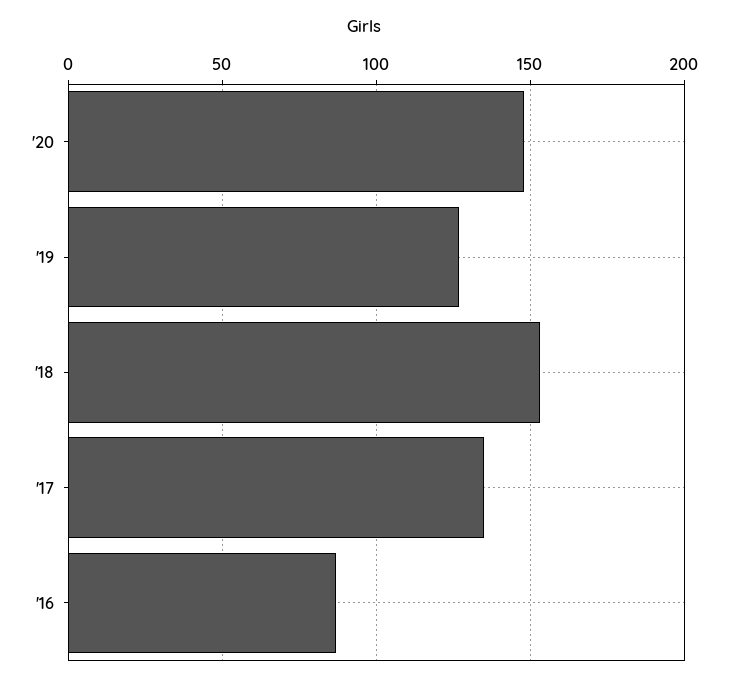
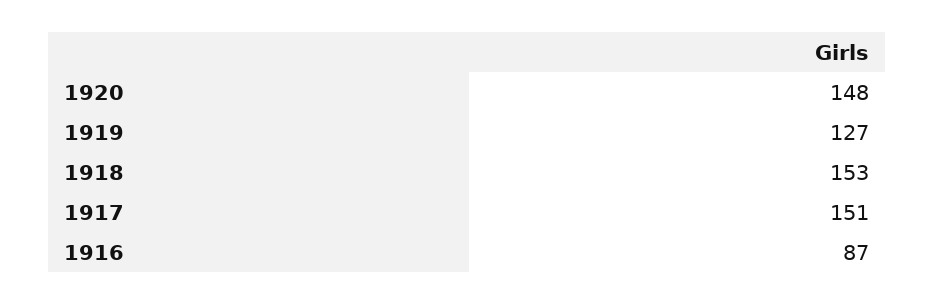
'17: 135 -> 151

